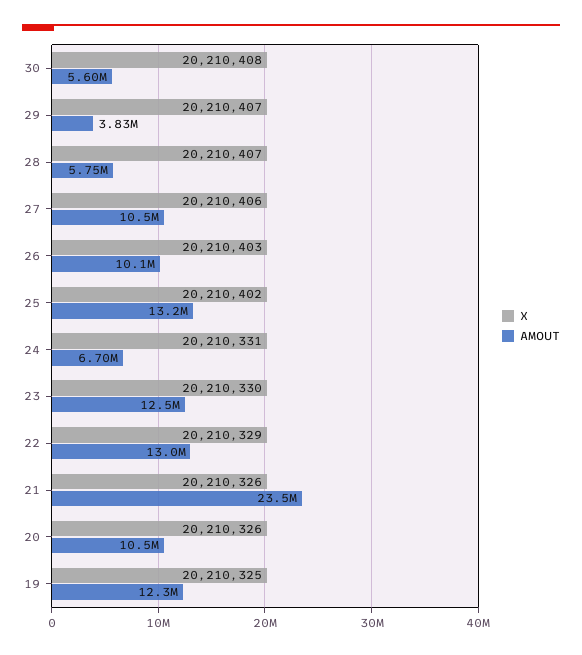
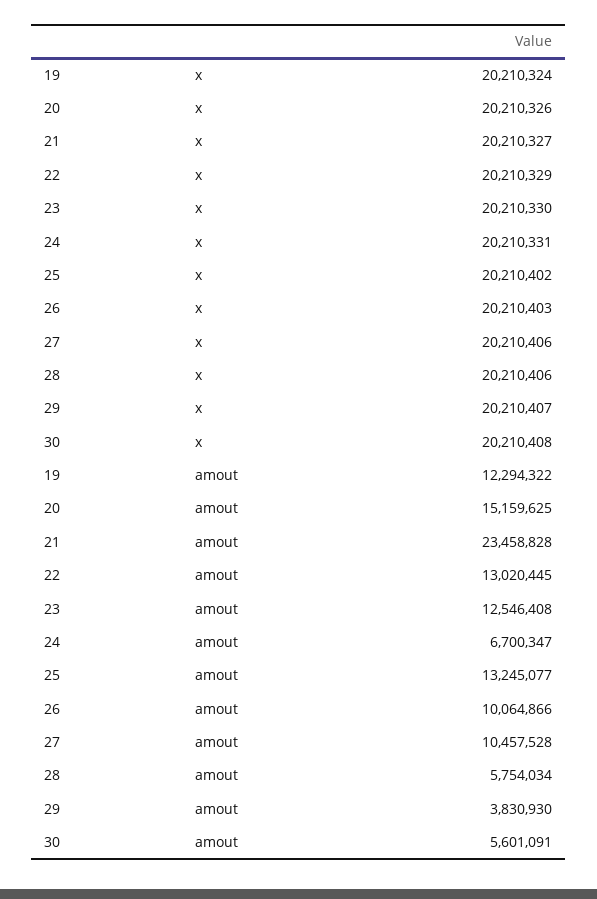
X, 28: 20210407 -> 20210406
X, 21: 20210326 -> 20210327
AMOUT, 20: 10500000 -> 15159625
X, 19: 20210325 -> 20210324

